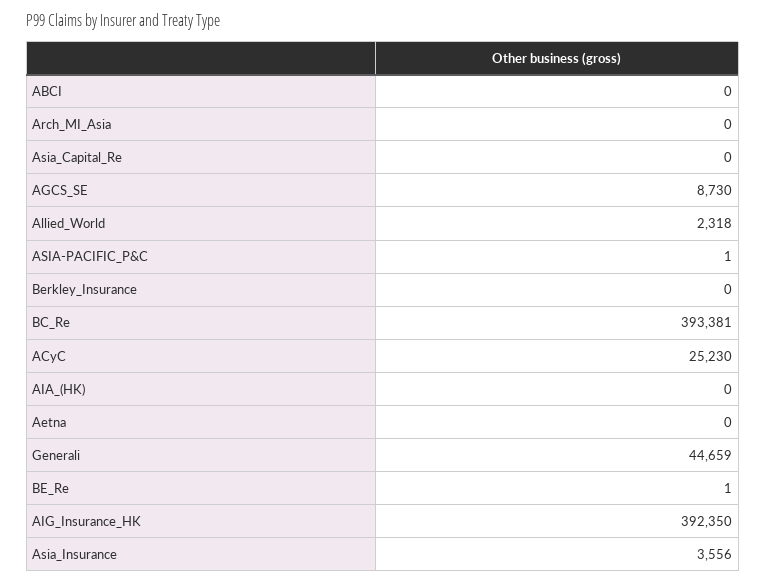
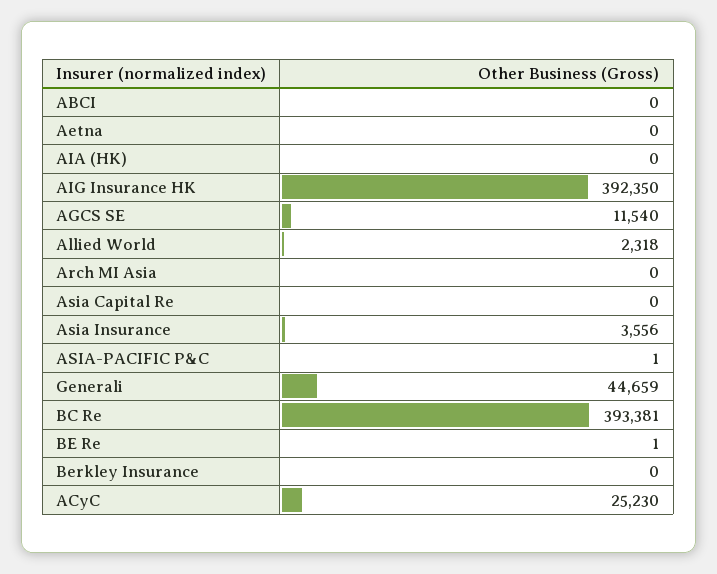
AGCS_SE: 8730 -> 11540

